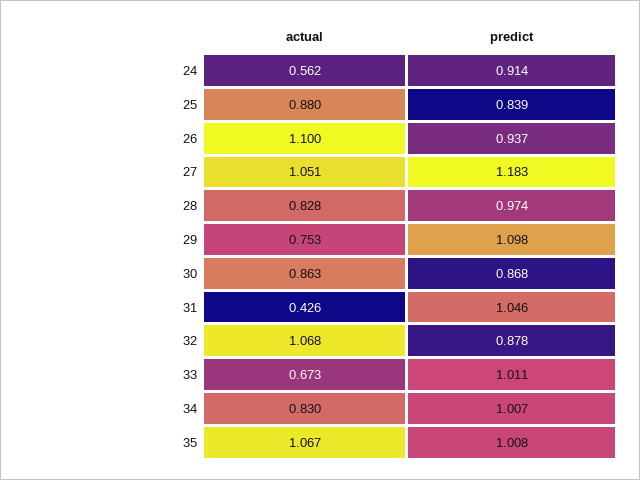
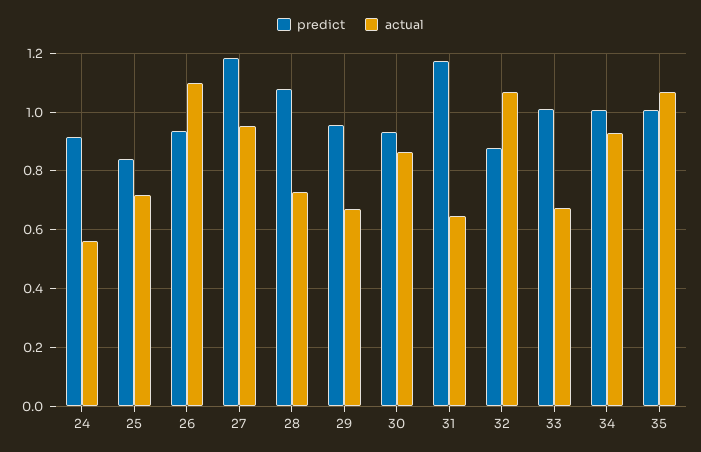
actual, 25: 0.88 -> 0.725
actual, 27: 1.051 -> 0.95
actual, 28: 0.828 -> 0.725
predict, 28: 0.974 -> 1.075
actual, 29: 0.753 -> 0.675
predict, 29: 1.098 -> 0.95
predict, 30: 0.868 -> 0.925
actual, 31: 0.426 -> 0.65
predict, 31: 1.046 -> 1.175
actual, 34: 0.83 -> 0.925

